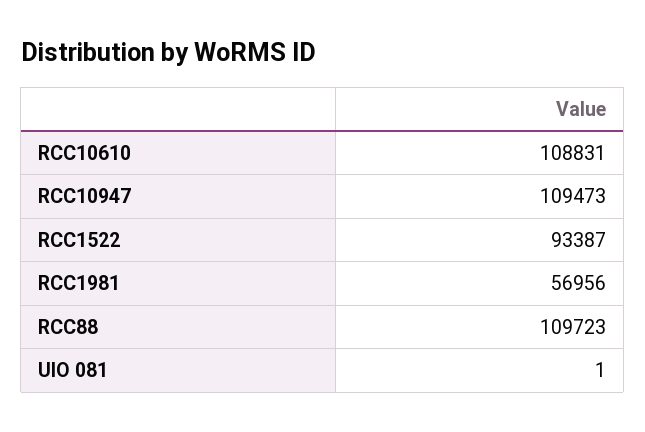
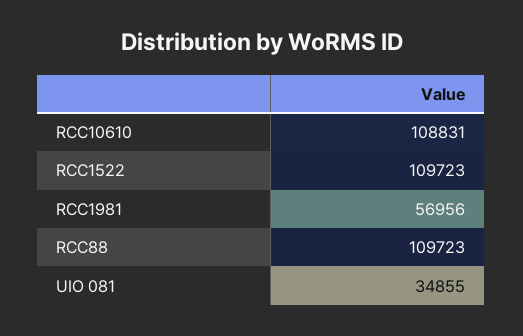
RCC10947: 109473 -> none
RCC1522: 93387 -> 109723
UIO 081: 1 -> 34855

